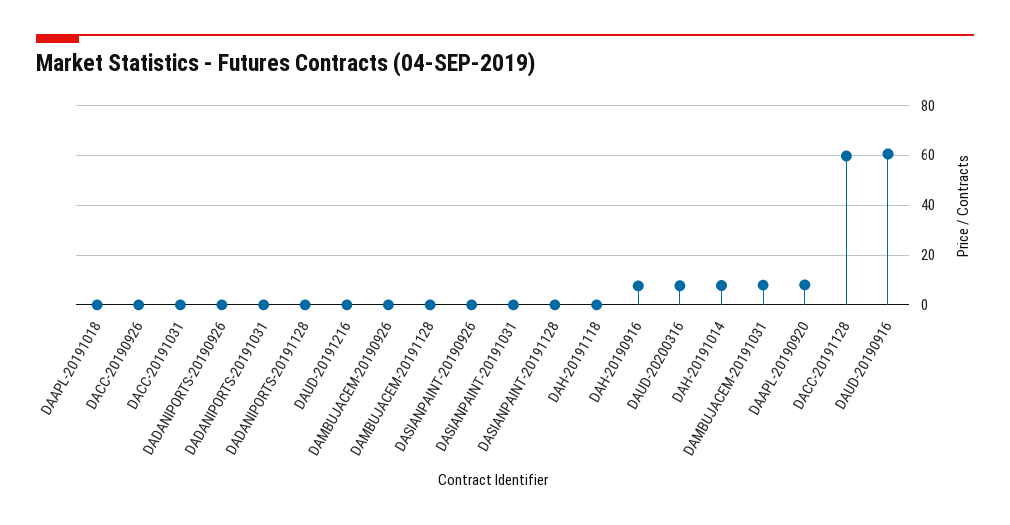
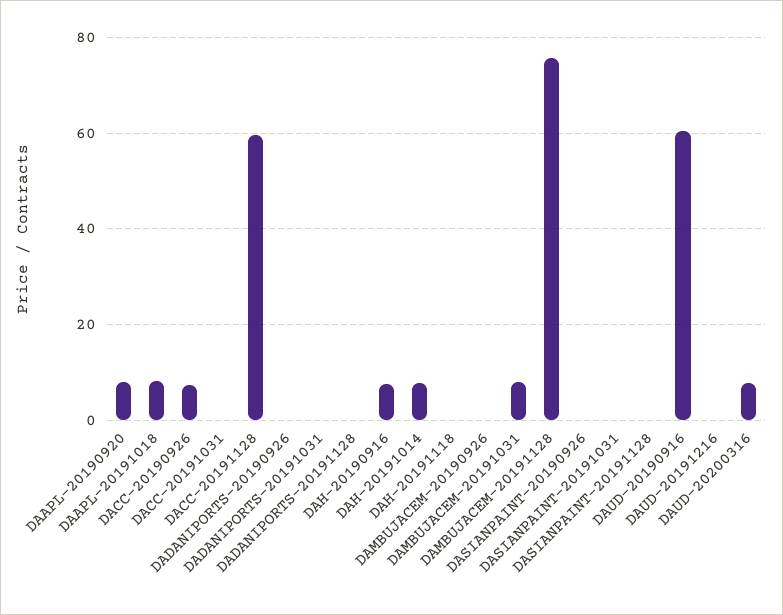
DAAPL-20191018: 0 -> 8
DACC-20190926: 0 -> 8
DAMBUJACEM-20191128: 0 -> 76

